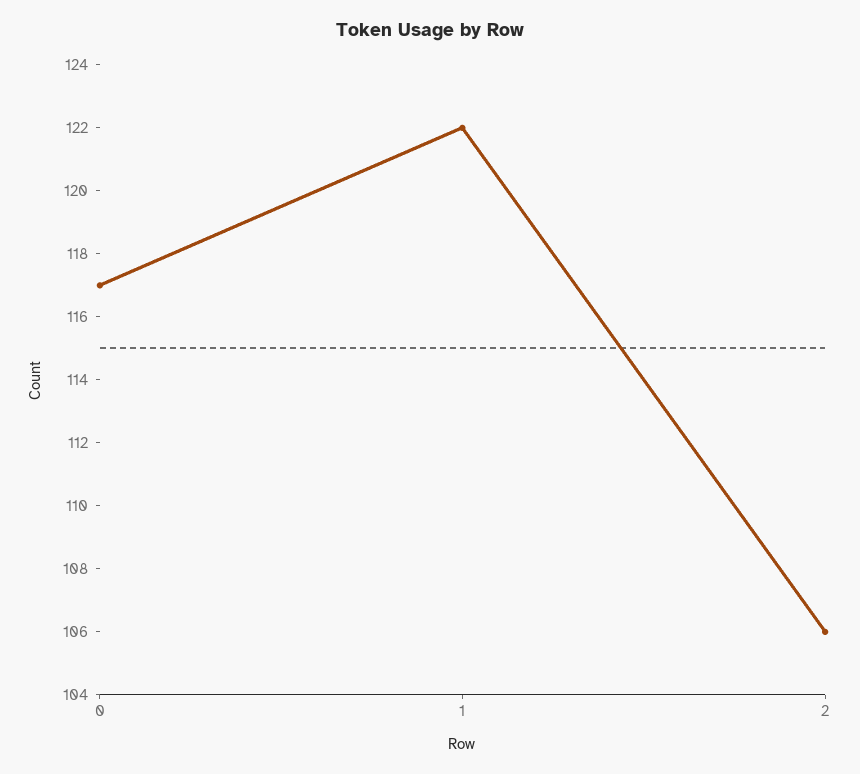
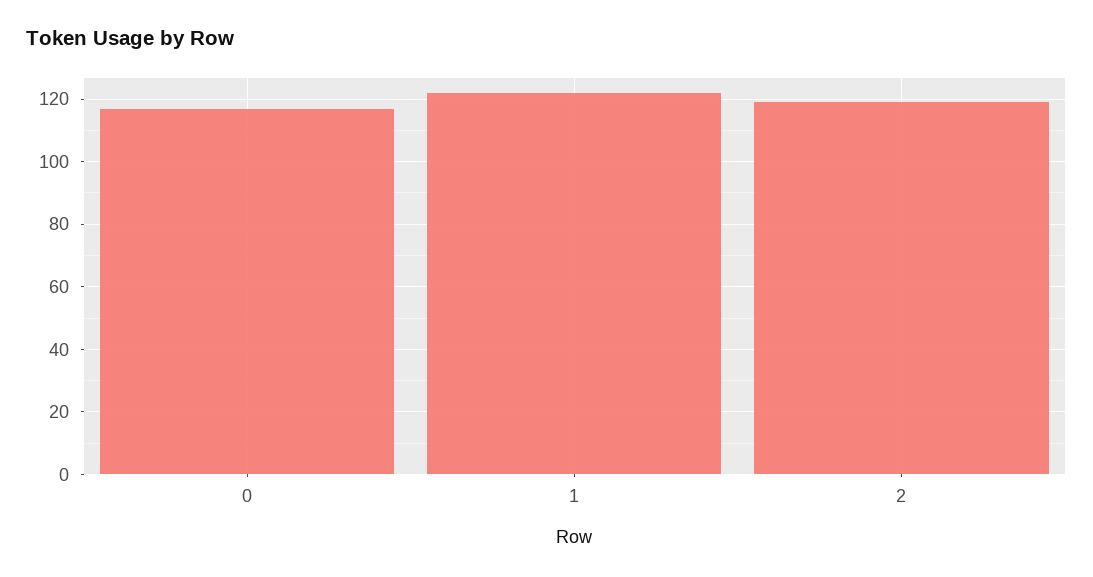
2: 106 -> 120

